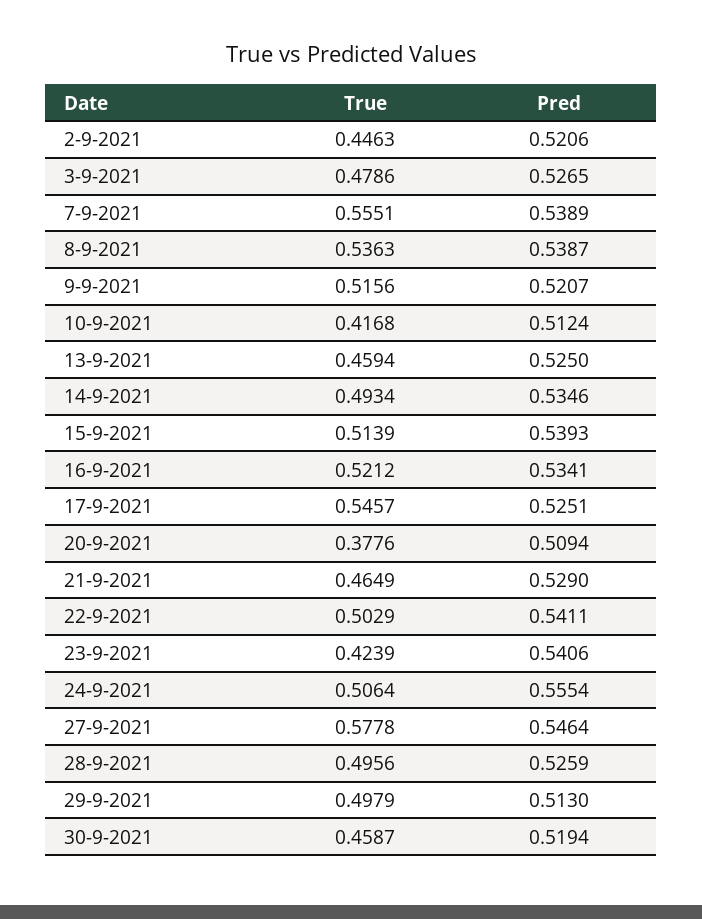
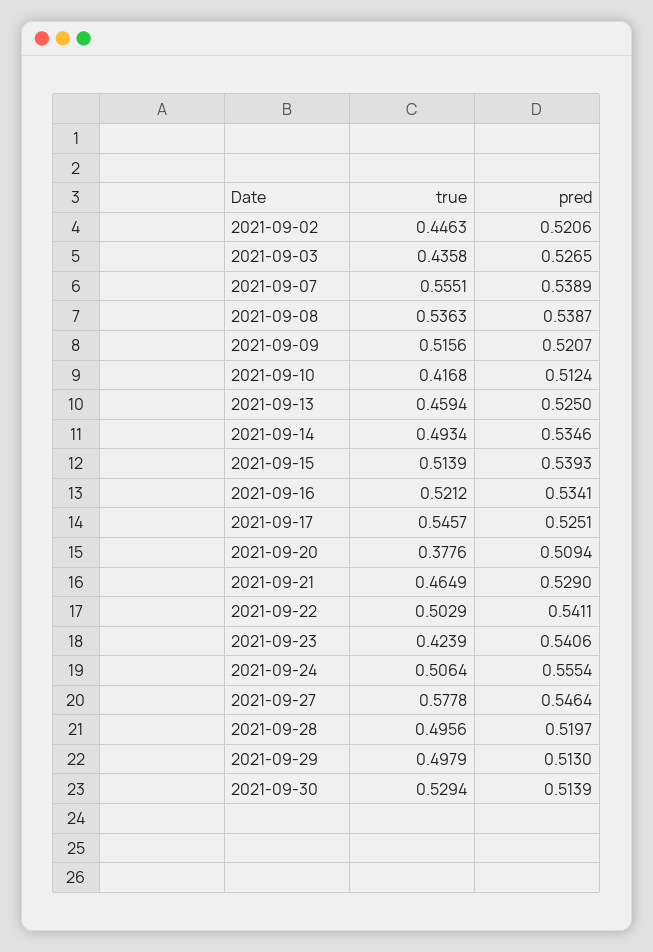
True, 3-9-2021: 0.4786 -> 0.4358
Pred, 28-9-2021: 0.5259 -> 0.5197
True, 30-9-2021: 0.4587 -> 0.5294
Pred, 30-9-2021: 0.5194 -> 0.5139

